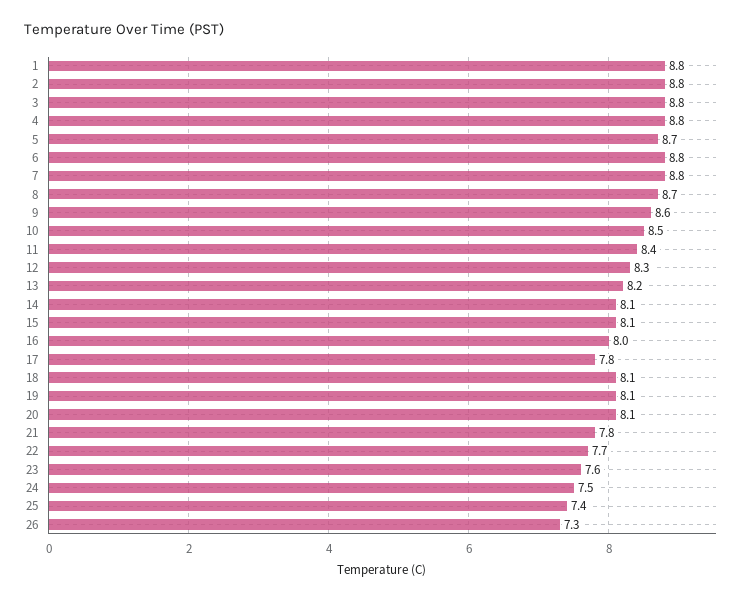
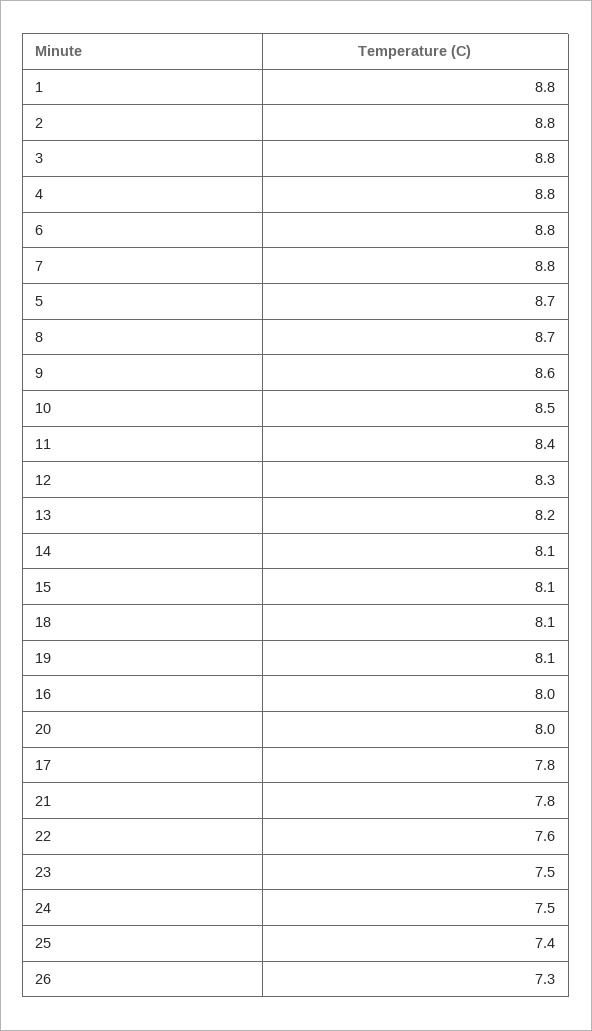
20: 8.1 -> 8
22: 7.7 -> 7.6
23: 7.6 -> 7.5

